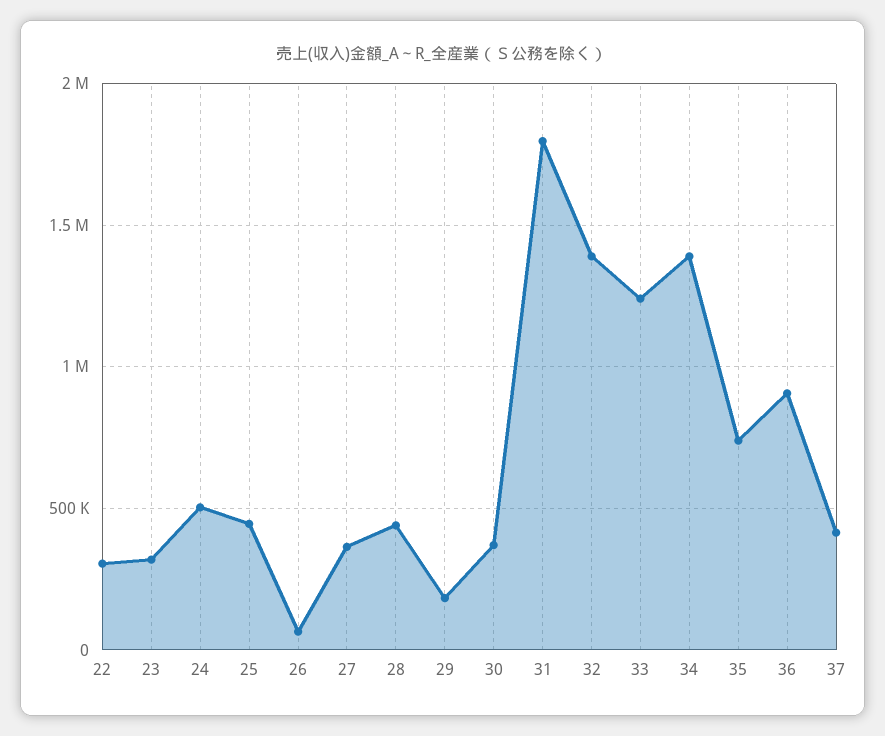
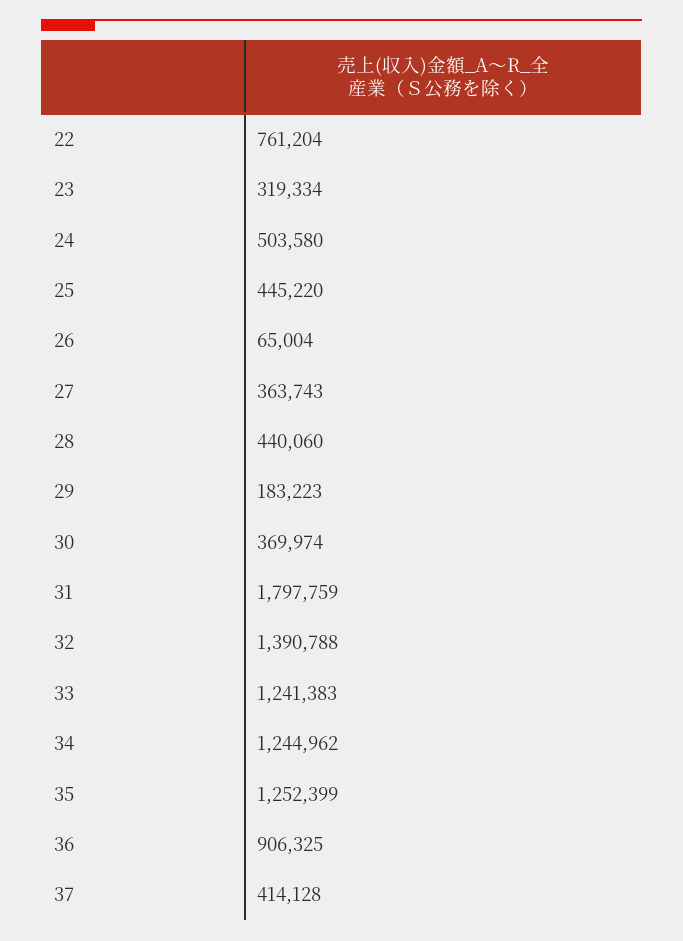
22: 300000 -> 761204
34: 1400000 -> 1244962
35: 750000 -> 1252399

